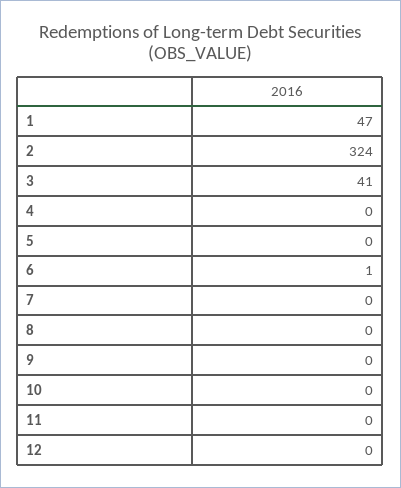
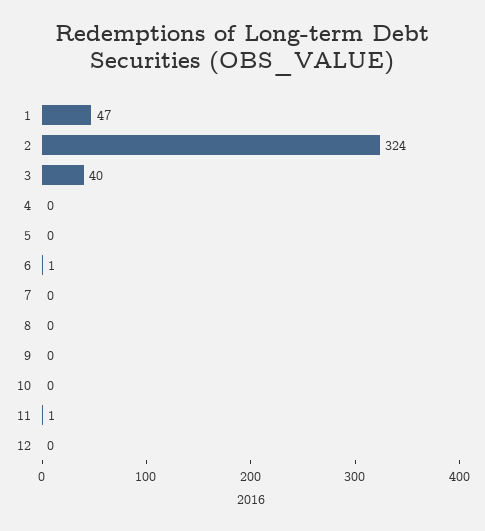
3: 41 -> 40
11: 0 -> 1

